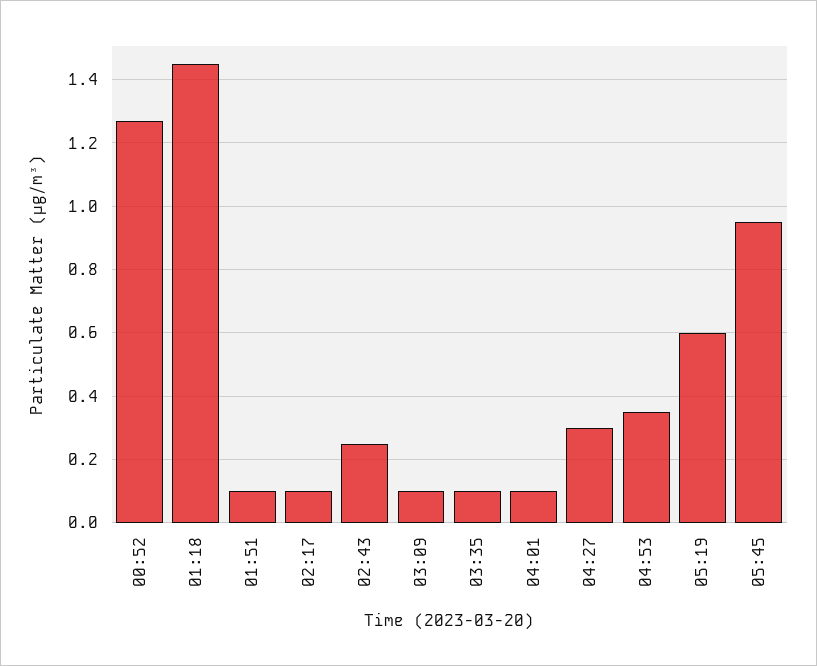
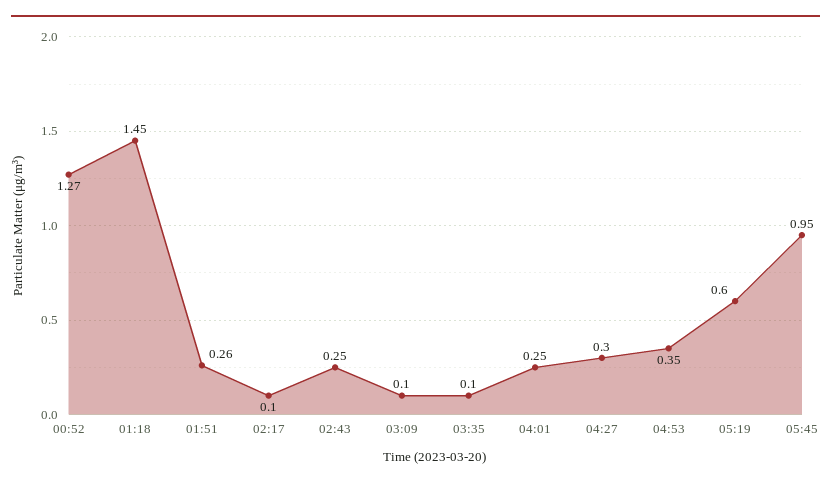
01:51: 0.1 -> 0.26
04:01: 0.1 -> 0.25

